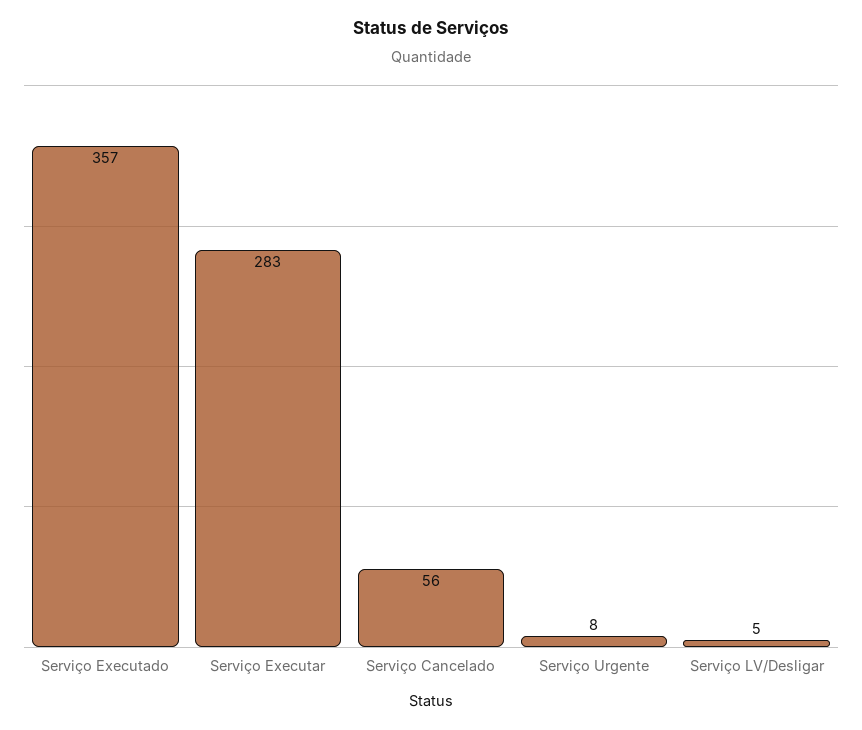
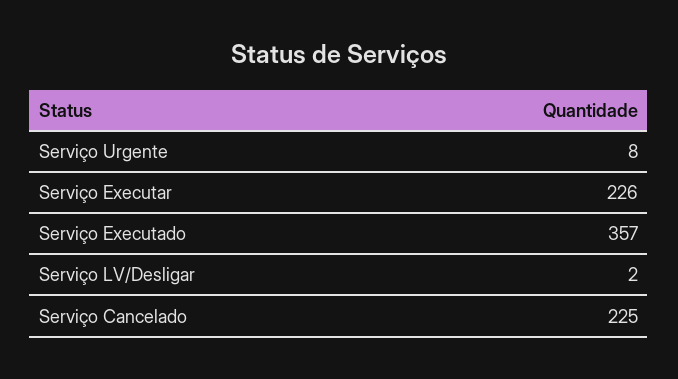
Serviço Executar: 283 -> 226
Serviço Cancelado: 56 -> 225
Serviço LV/Desligar: 5 -> 2

